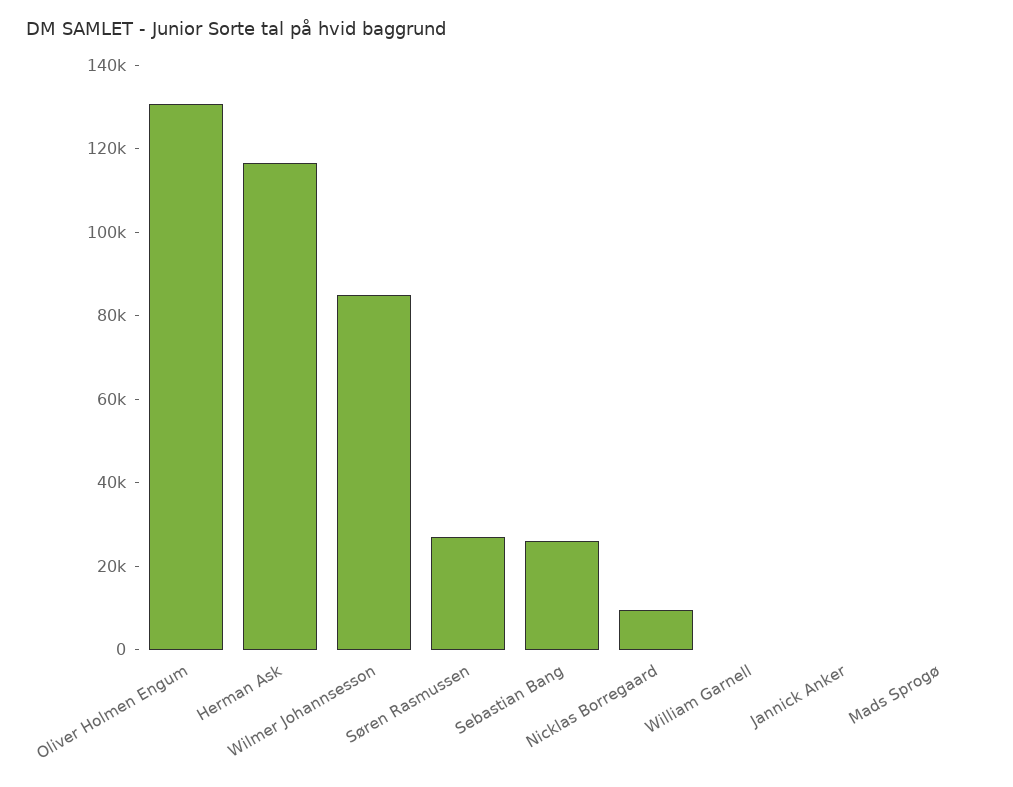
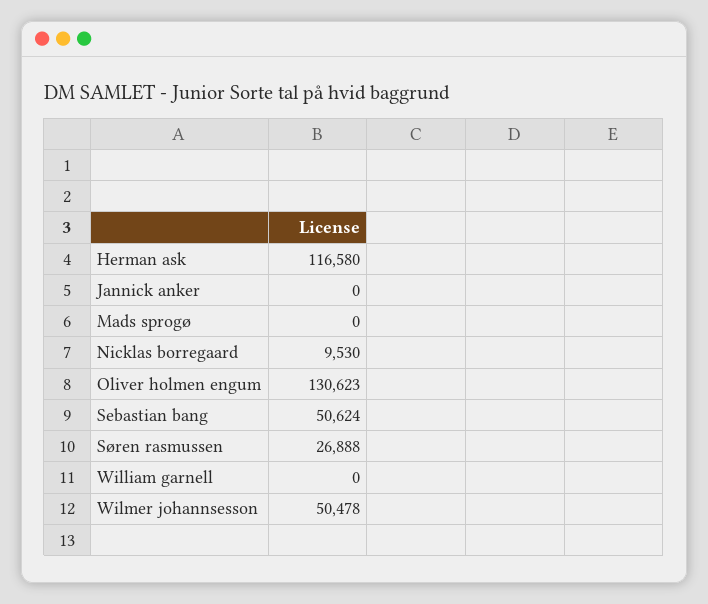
Wilmer Johannsesson: 85000 -> 50478
Sebastian Bang: 25000 -> 50624

